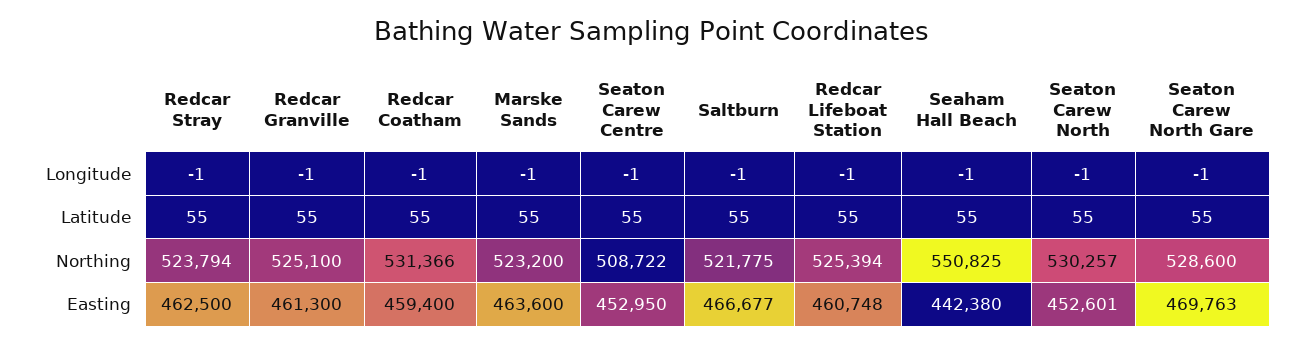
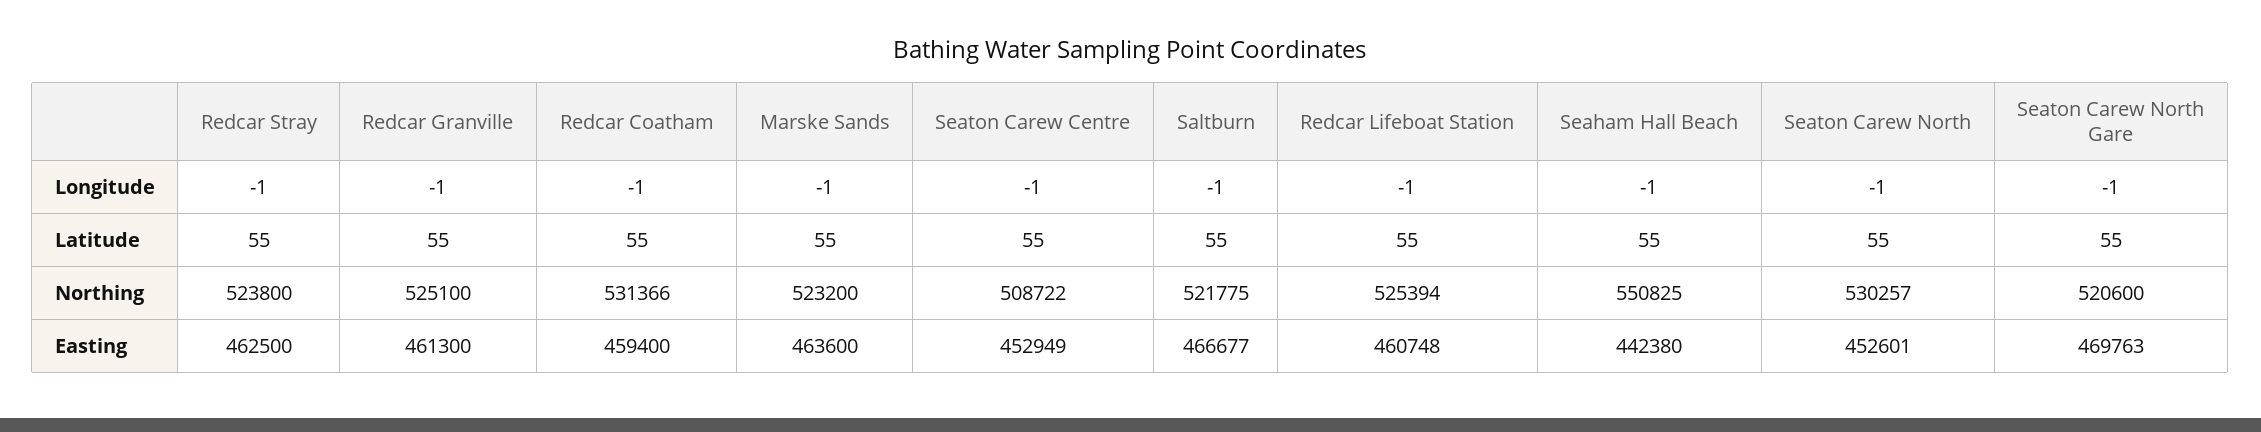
Redcar Stray, Northing: 523794 -> 523800
Seaton Carew North Gare, Northing: 528600 -> 520600
Seaton Carew Centre, Easting: 452950 -> 452949

